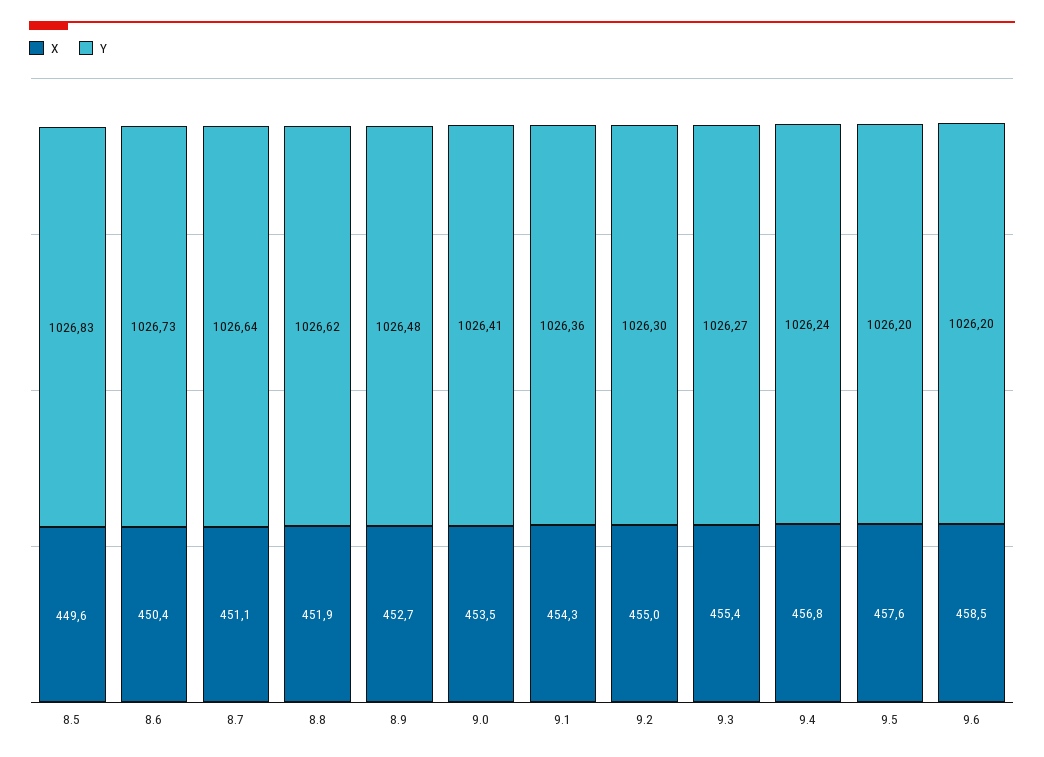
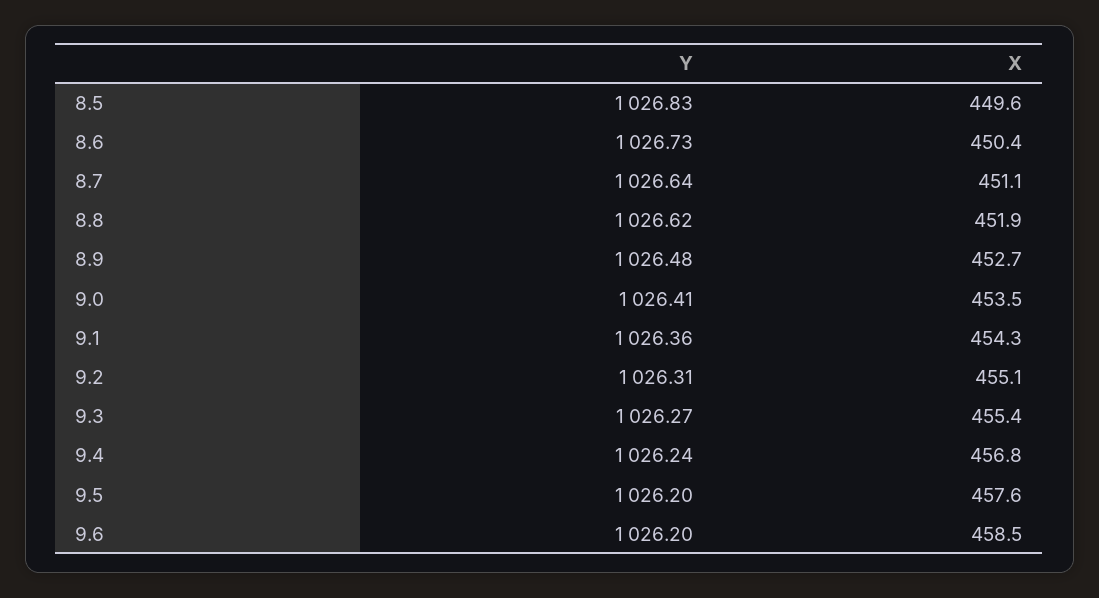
X, 9.2: 455 -> 455.1
Y, 9.2: 1026.3 -> 1026.31

